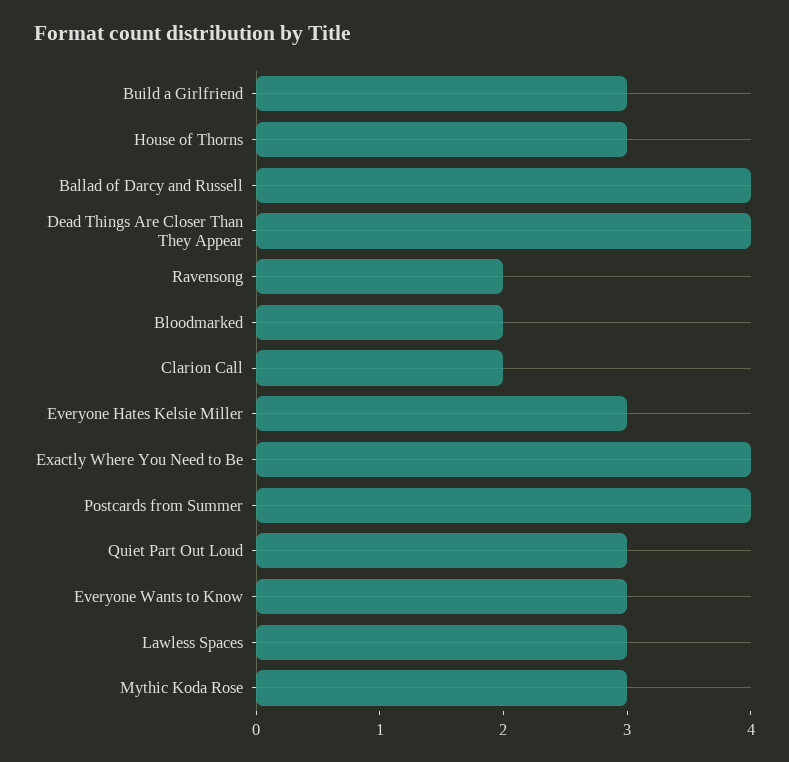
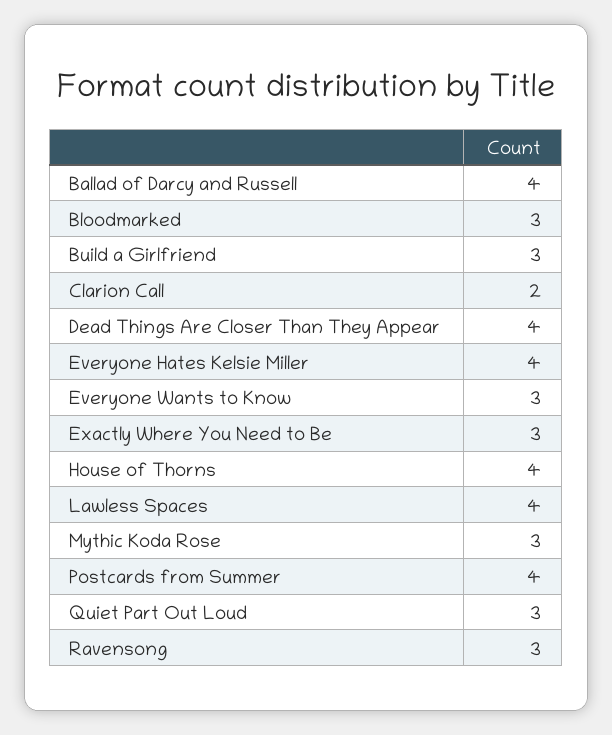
House of Thorns: 3 -> 4
Ravensong: 2 -> 3
Bloodmarked: 2 -> 3
Everyone Hates Kelsie Miller: 3 -> 4
Exactly Where You Need to Be: 4 -> 3
Lawless Spaces: 3 -> 4

